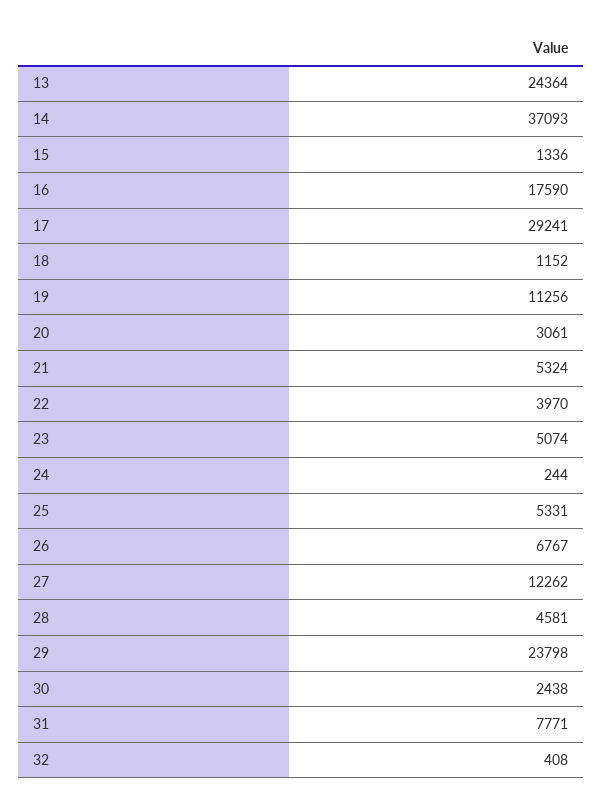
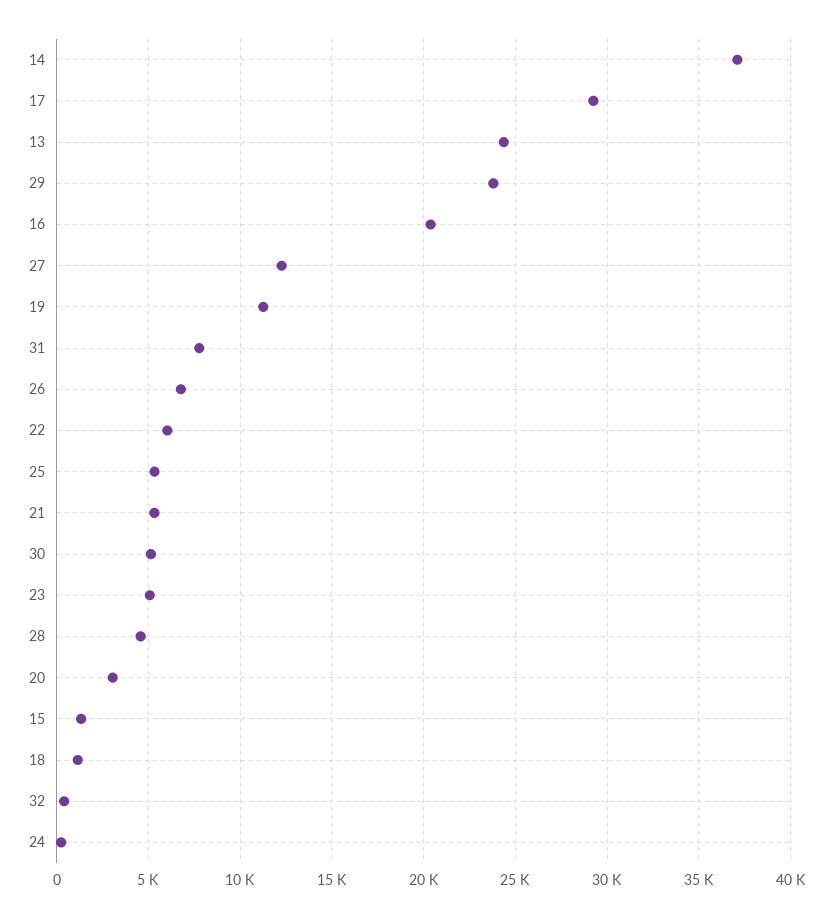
16: 17590 -> 20500
22: 3970 -> 6000
30: 2438 -> 5000

